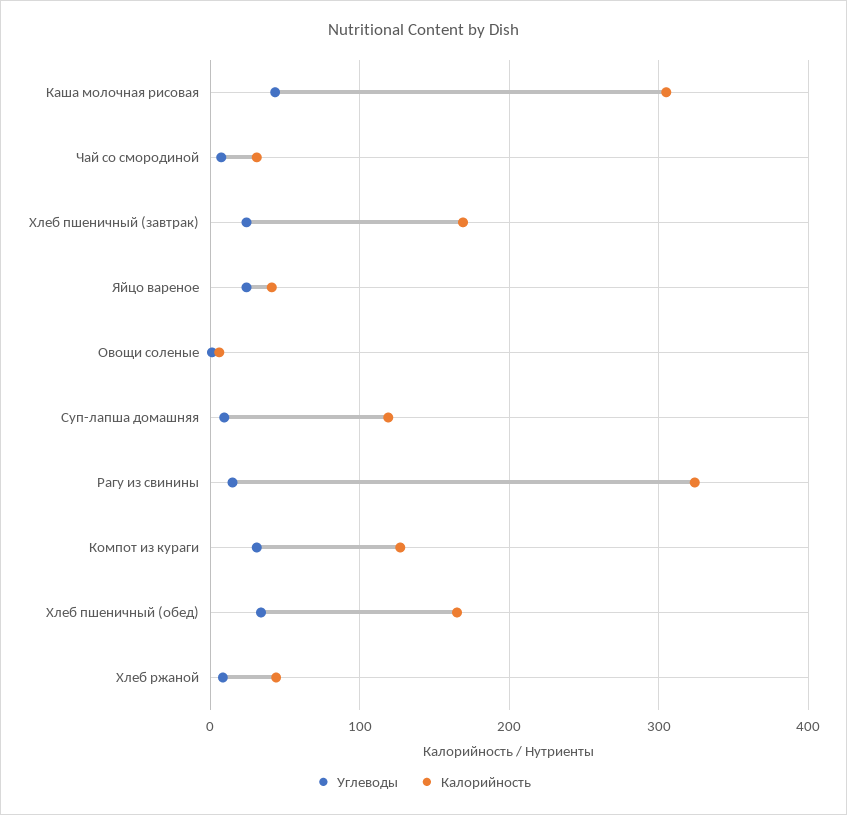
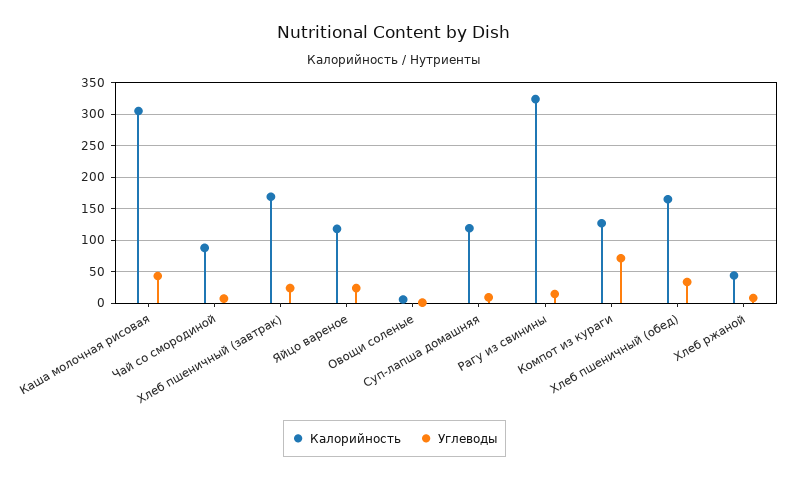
Калорийность, Чай со смородиной: 30 -> 90
Калорийность, Яйцо вареное: 40 -> 120
Углеводы, Компот из кураги: 30 -> 70

